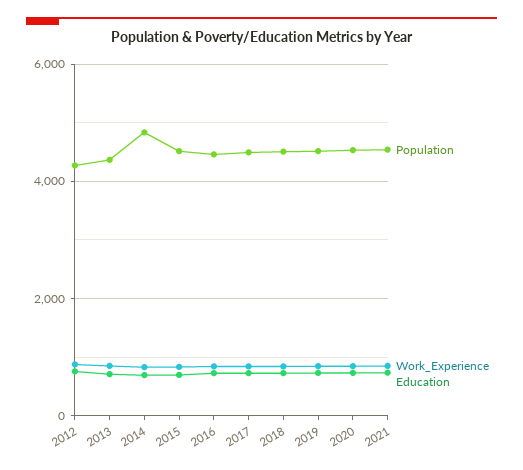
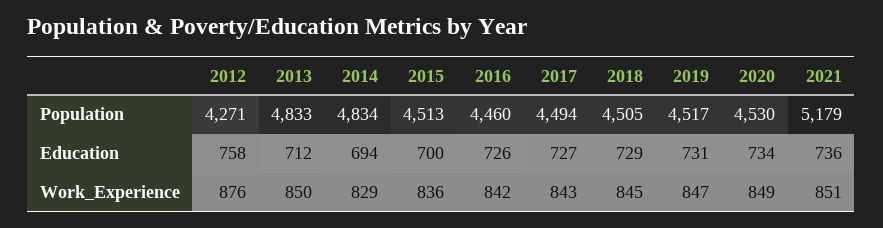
Population, 2013: 4400 -> 4833
Population, 2021: 4600 -> 5179

